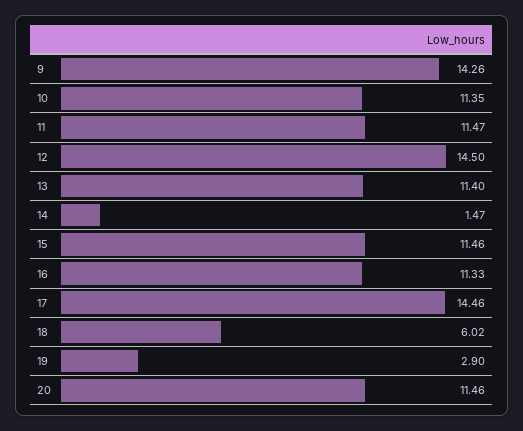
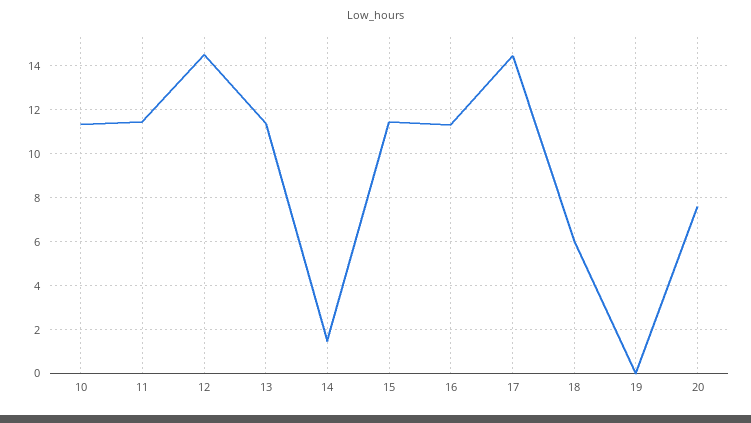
9: 14.26 -> none
19: 2.9 -> 0
20: 11.46 -> 7.5

